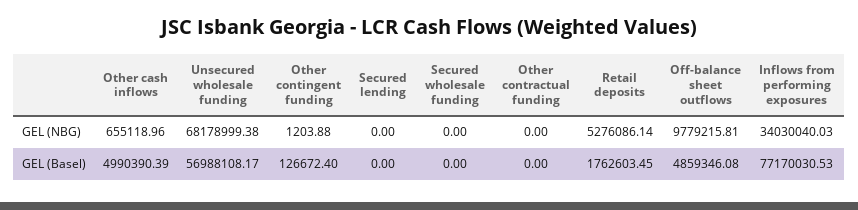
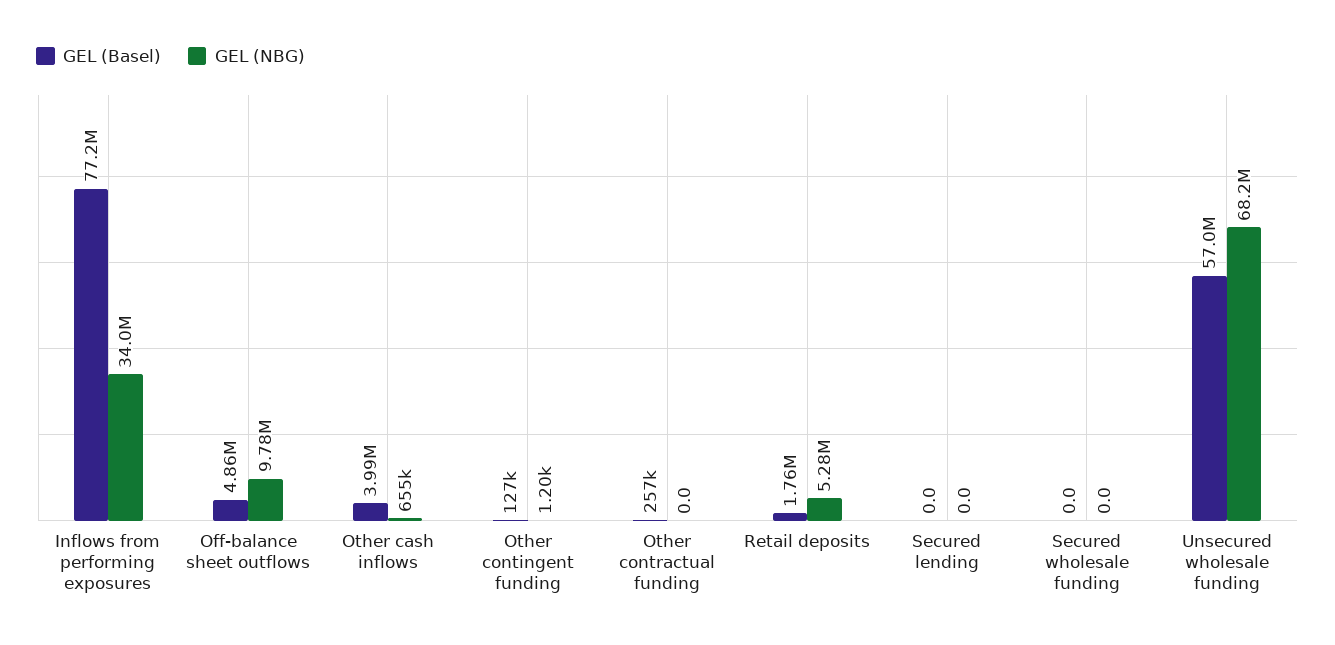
GEL (Basel), Other cash inflows: 4990390.39 -> 3990000
GEL (Basel), Other contractual funding: 0 -> 257000

